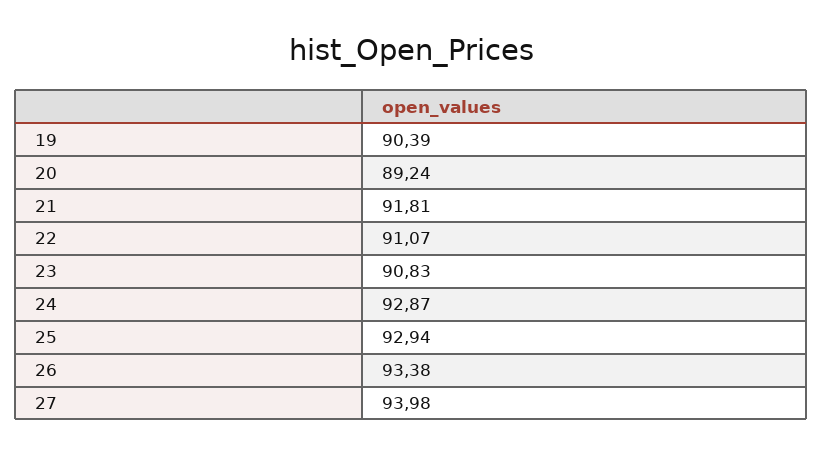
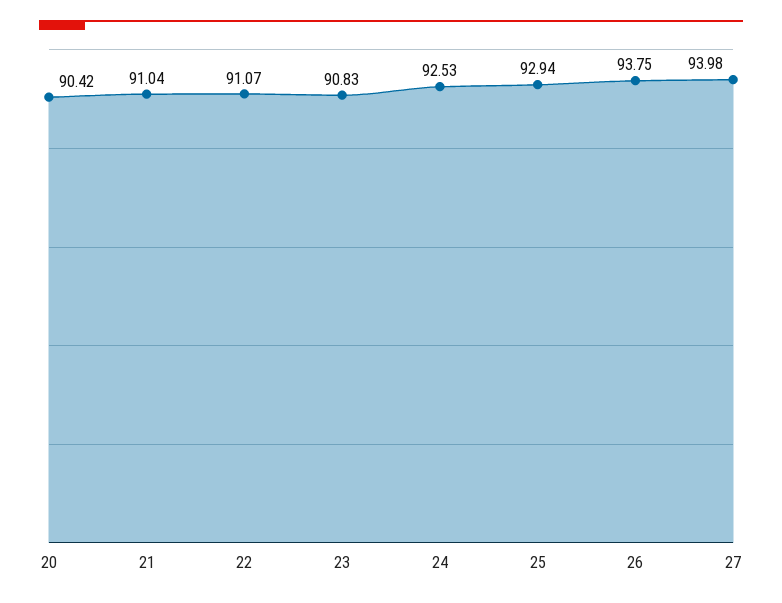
19: 90.39 -> none
20: 89.24 -> 90.42
21: 91.81 -> 91.04
24: 92.87 -> 92.53
26: 93.38 -> 93.75

